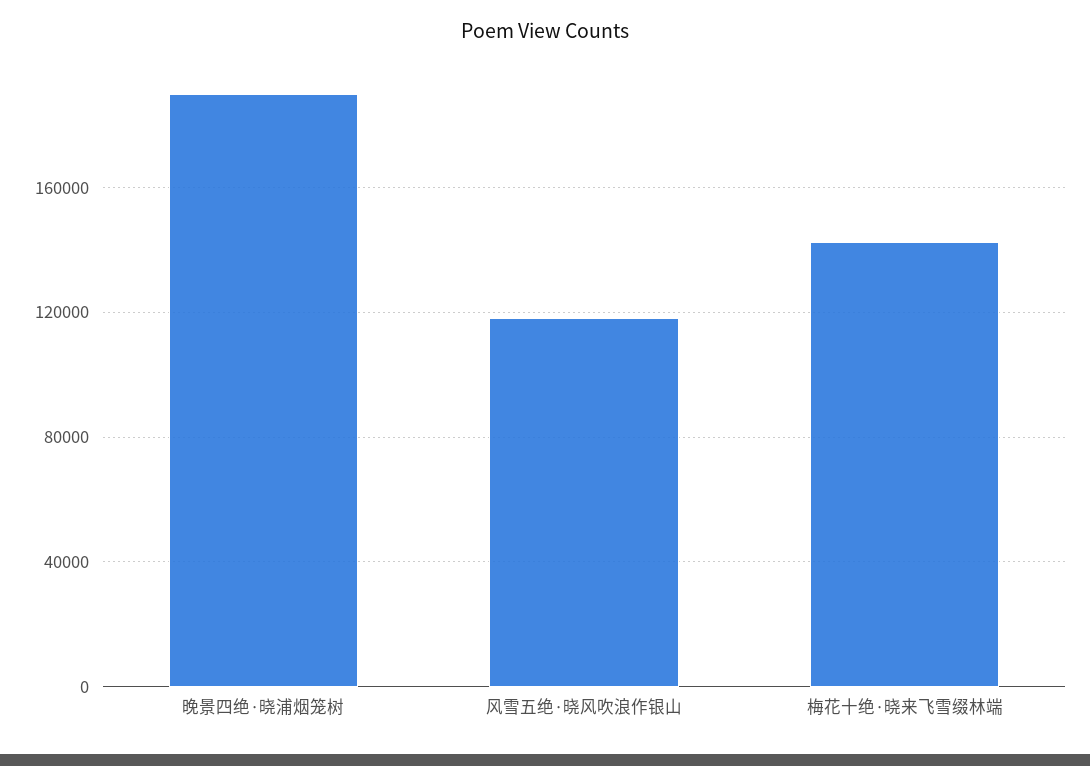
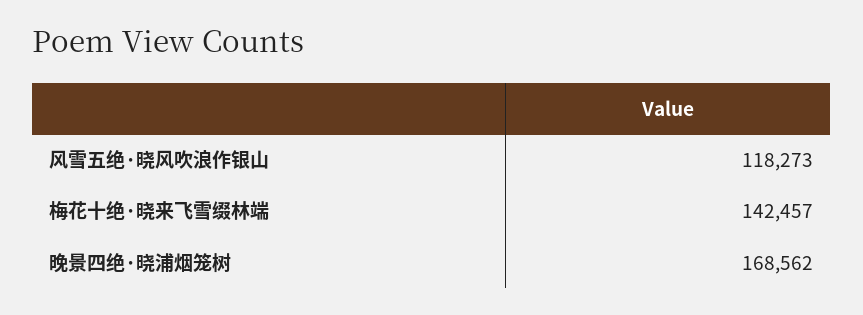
晚景四绝·晓浦烟笼树: 190000 -> 168562

